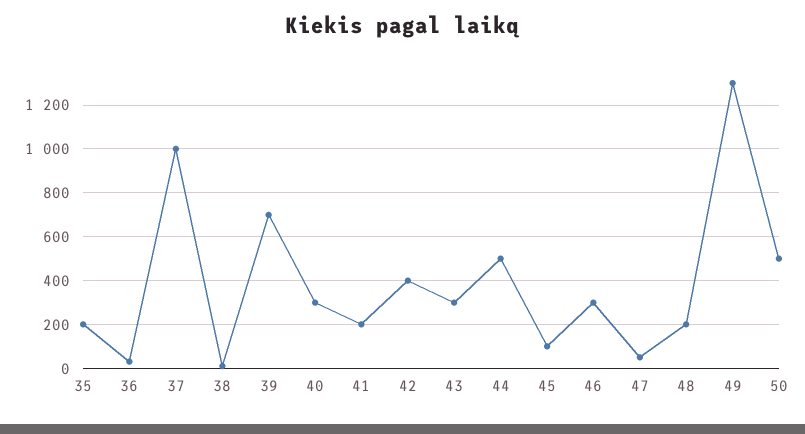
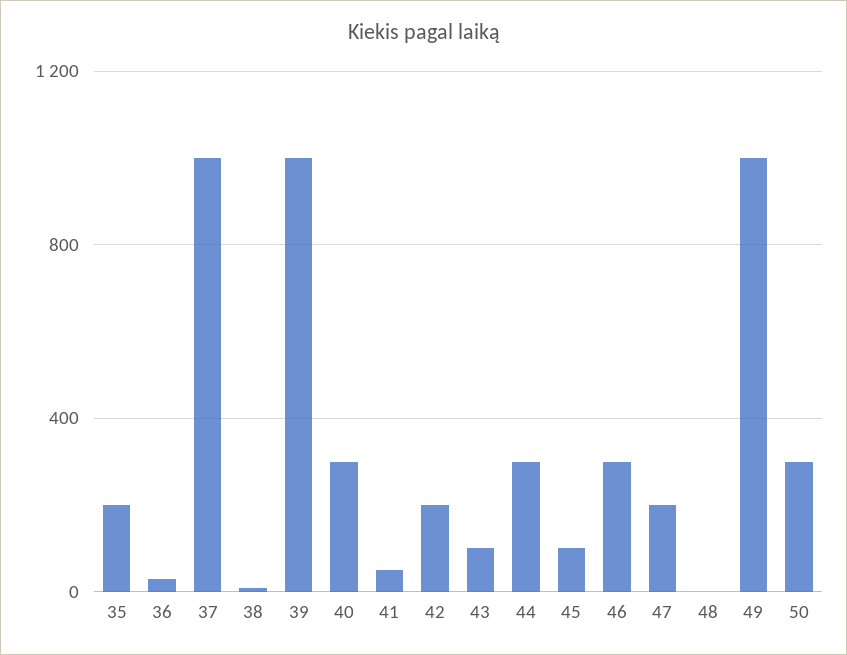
39: 700 -> 1000
41: 200 -> 50
42: 400 -> 200
43: 300 -> 100
44: 500 -> 300
47: 50 -> 200
48: 200 -> 0
49: 1300 -> 1000
50: 500 -> 300

